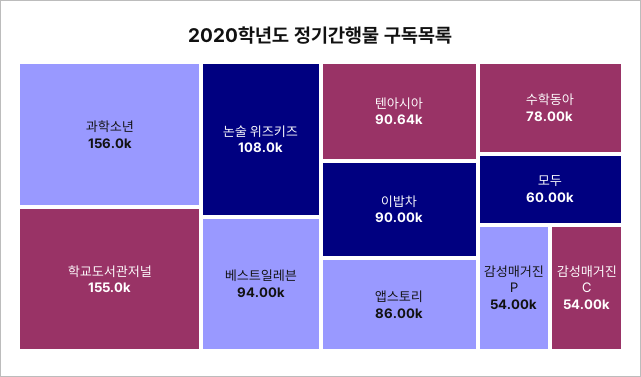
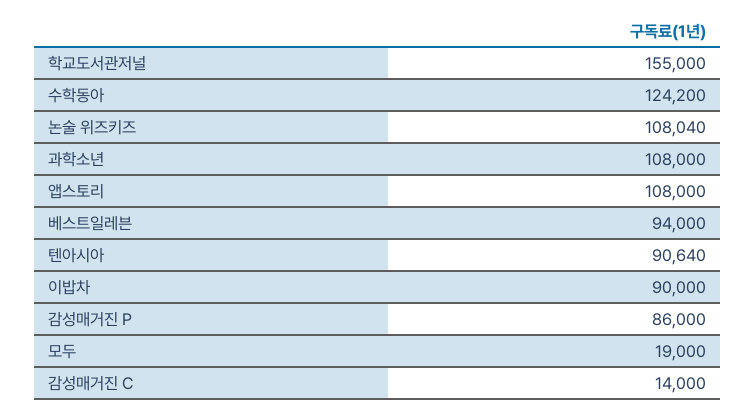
과학소년: 156000 -> 108000
앱스토리: 86000 -> 108000
수학동아: 78000 -> 124200
모두: 60000 -> 19000
감성매거진 P: 54000 -> 86000
감성매거진 C: 54000 -> 14000

